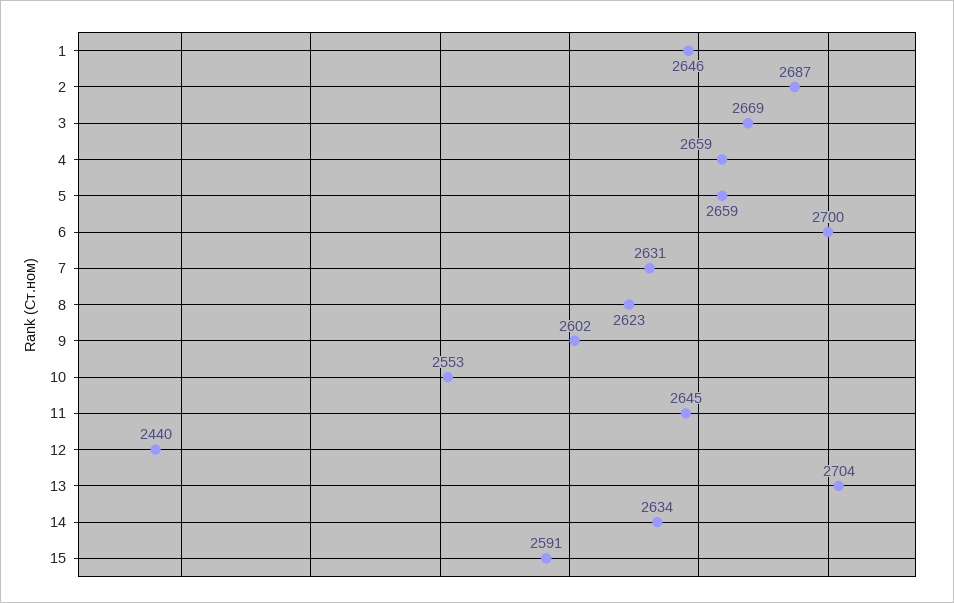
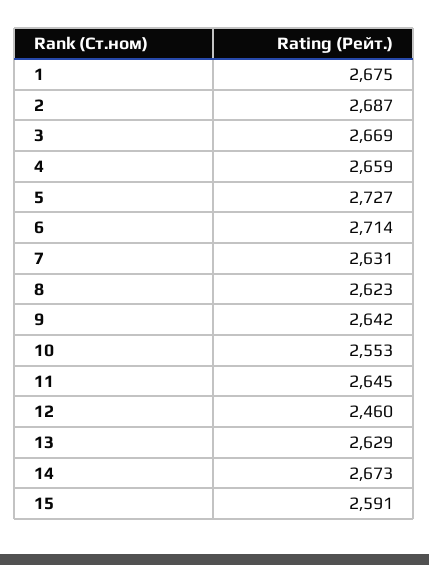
1: 2646 -> 2675
5: 2659 -> 2727
6: 2700 -> 2714
9: 2602 -> 2642
12: 2440 -> 2460
13: 2704 -> 2629
14: 2634 -> 2673

